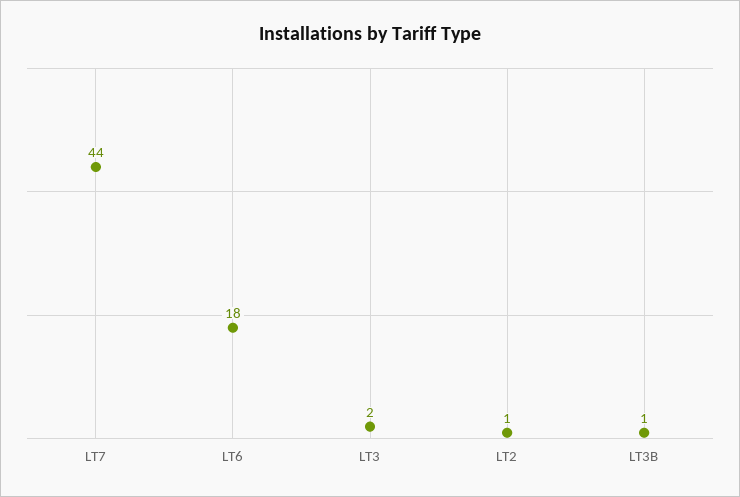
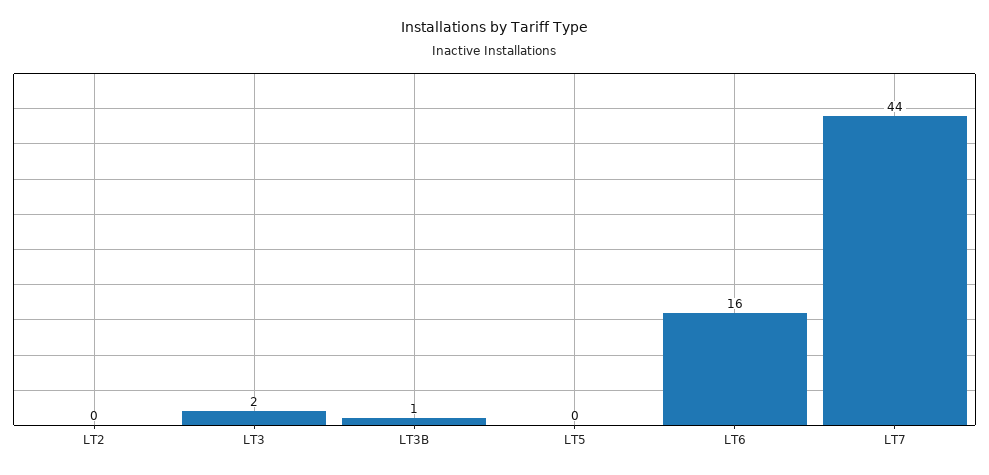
LT6: 18 -> 16
LT2: 1 -> 0
LT5: none -> 0

